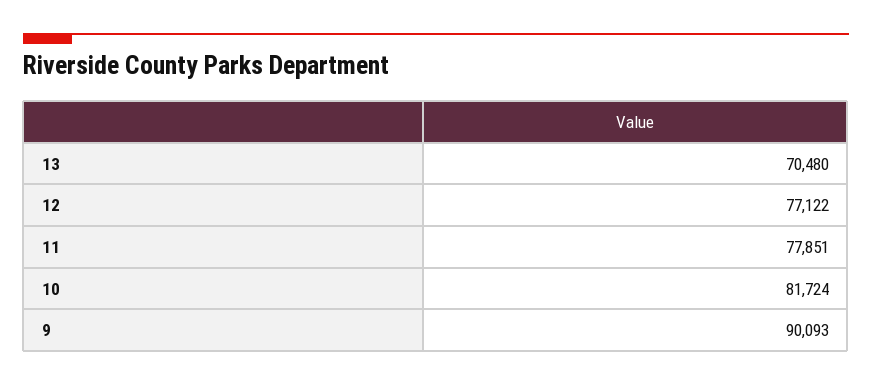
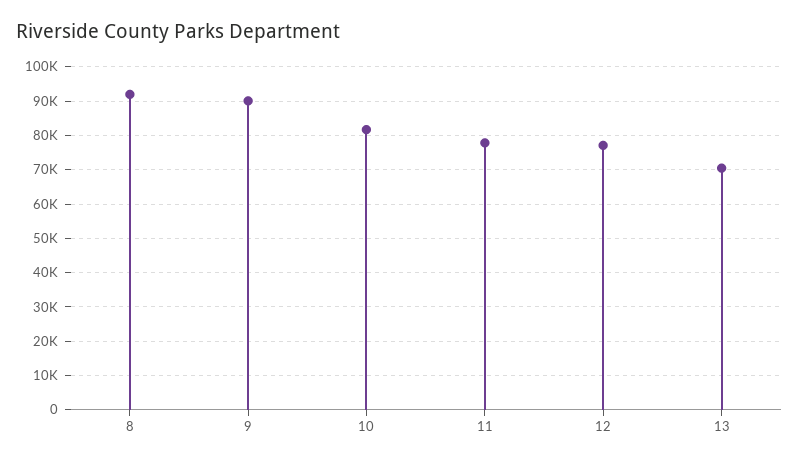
8: none -> 92000

